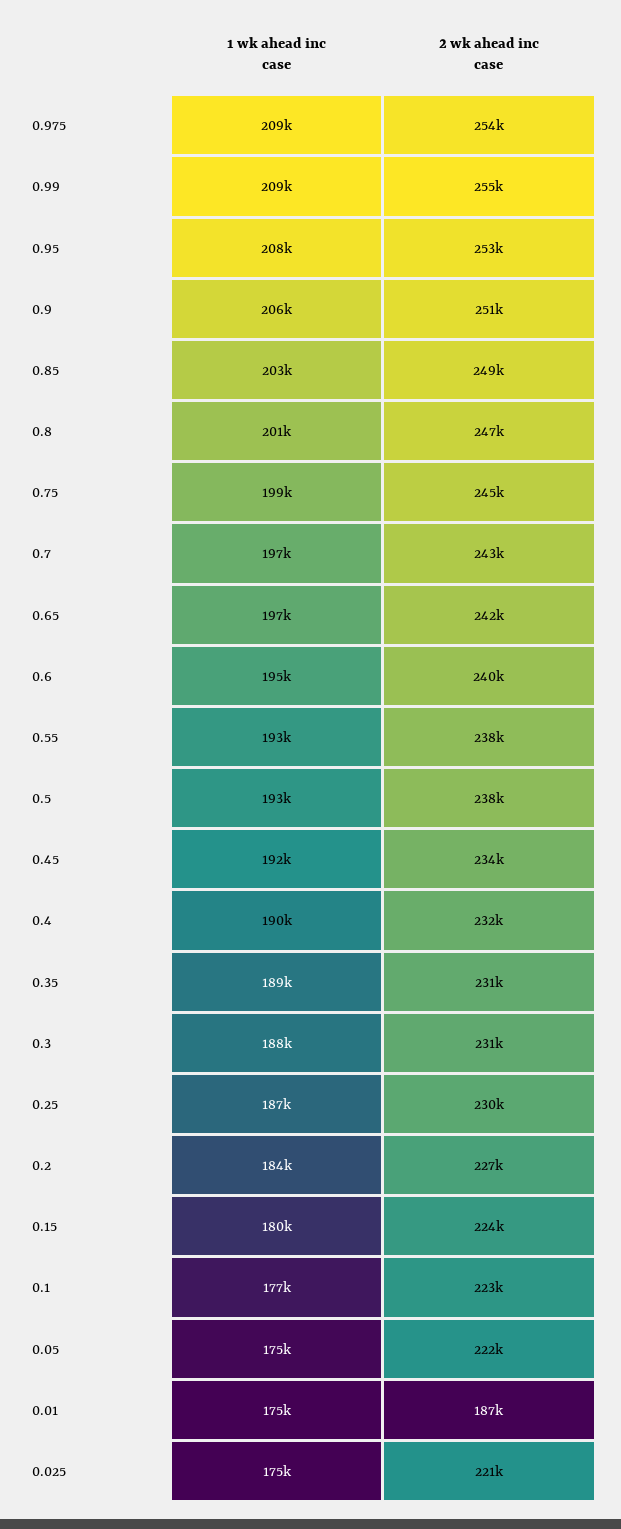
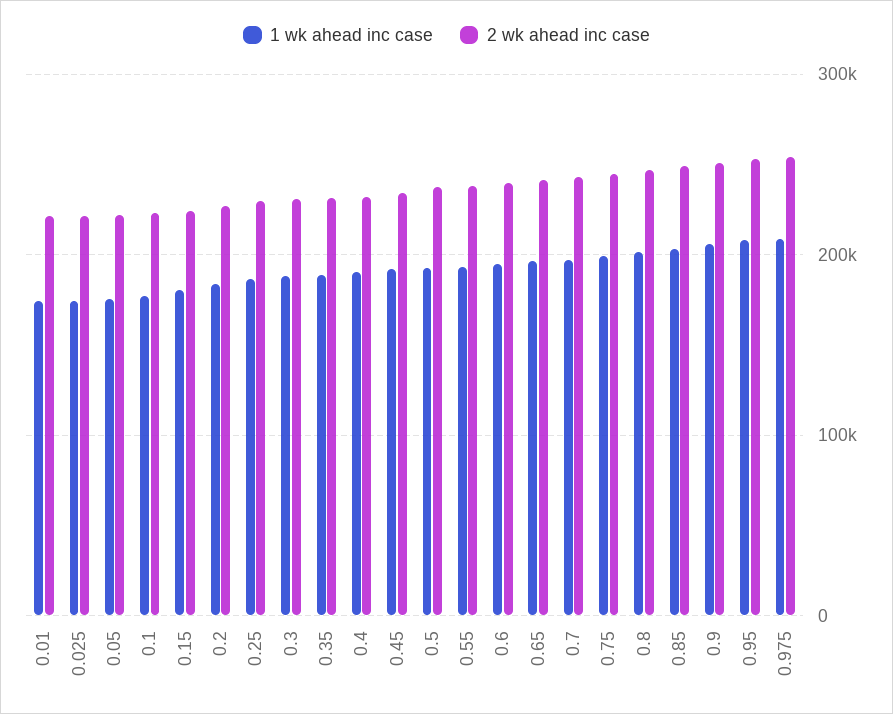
1 wk ahead inc case, 0.99: 209000 -> none
2 wk ahead inc case, 0.99: 255000 -> none
2 wk ahead inc case, 0.01: 187000 -> 220000

